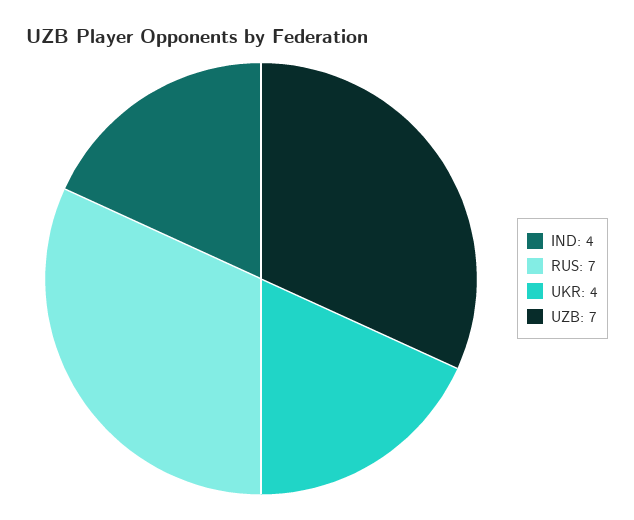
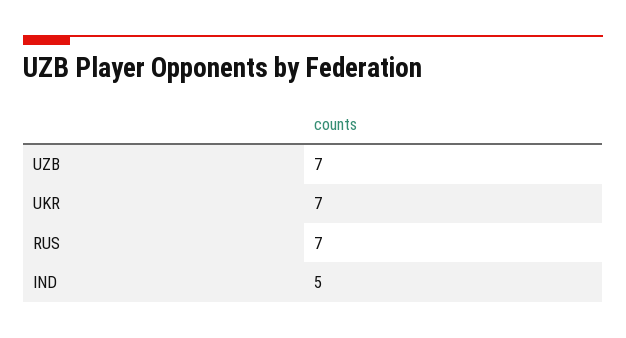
IND: 4 -> 5
UKR: 4 -> 7

